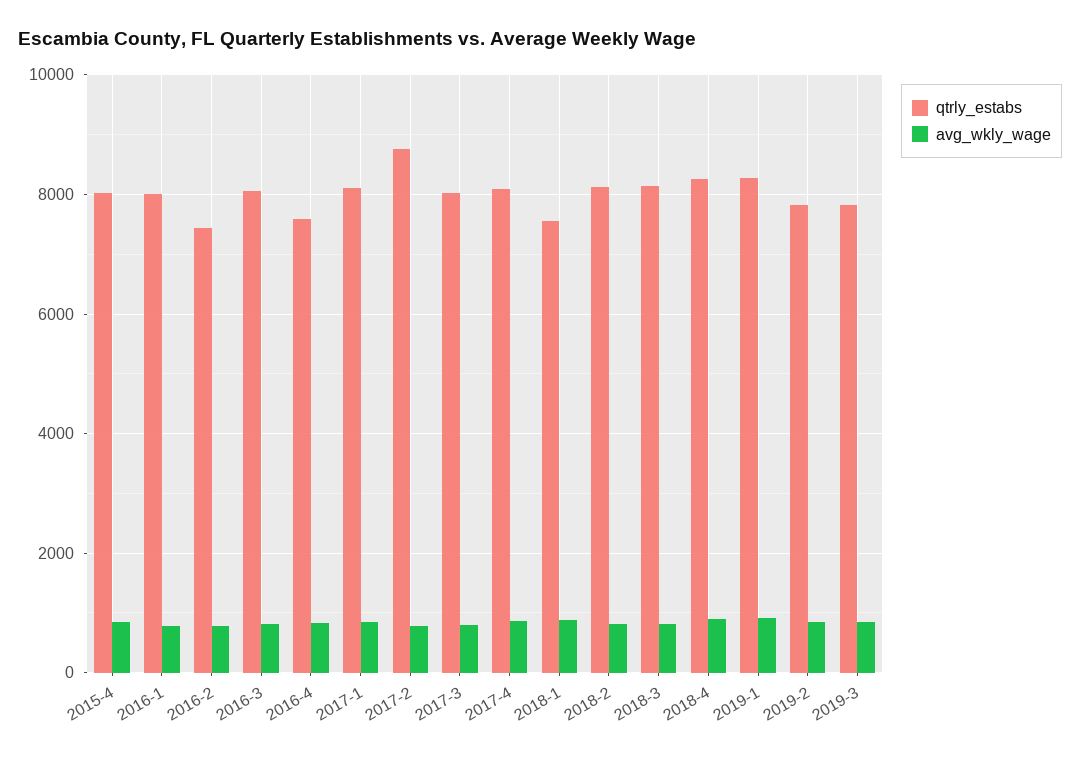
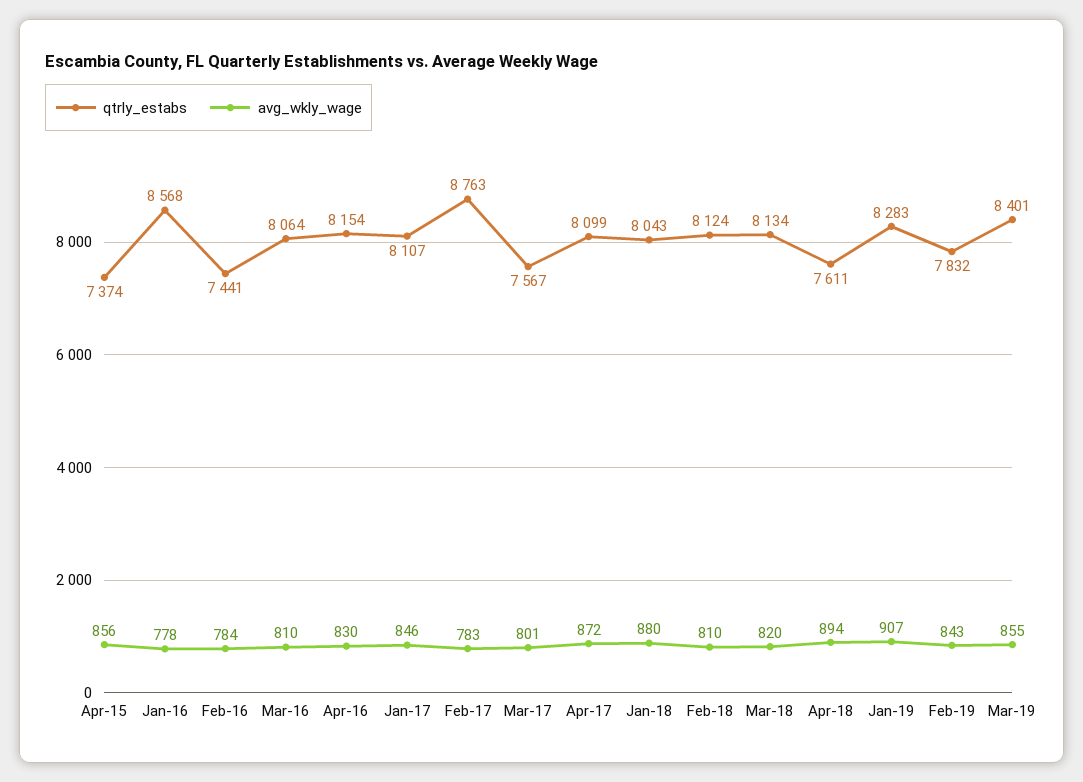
qtrly_estabs, 2015-4: 8000 -> 7374
qtrly_estabs, 2016-1: 8000 -> 8568
qtrly_estabs, 2016-4: 7600 -> 8154
qtrly_estabs, 2017-3: 8000 -> 7567
qtrly_estabs, 2018-1: 7600 -> 8043
qtrly_estabs, 2018-4: 8200 -> 7611
qtrly_estabs, 2019-3: 7800 -> 8401

